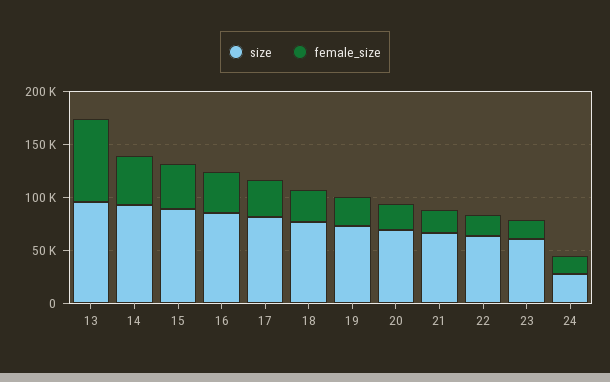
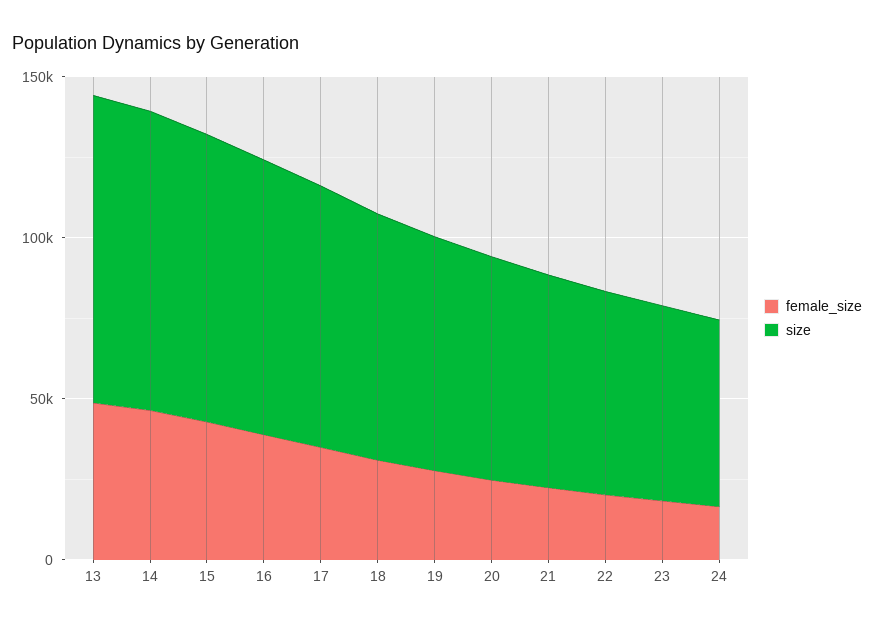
female_size, 13: 80000 -> 50000
size, 24: 30000 -> 60000

